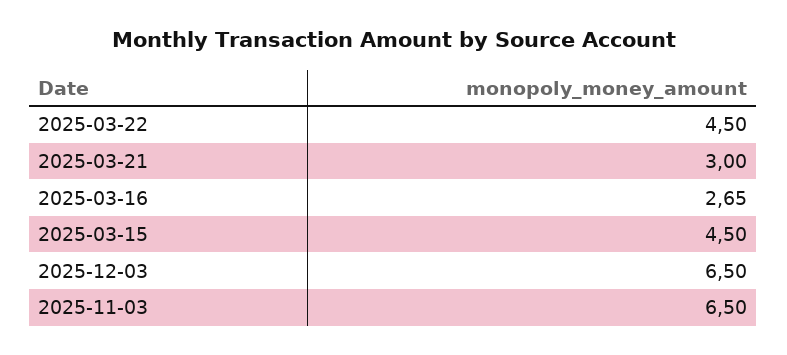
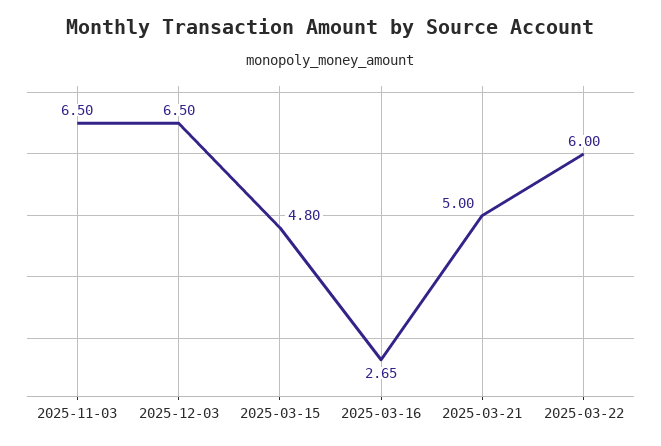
2025-03-22: 4.5 -> 6
2025-03-21: 3 -> 5
2025-03-15: 4.5 -> 4.8

